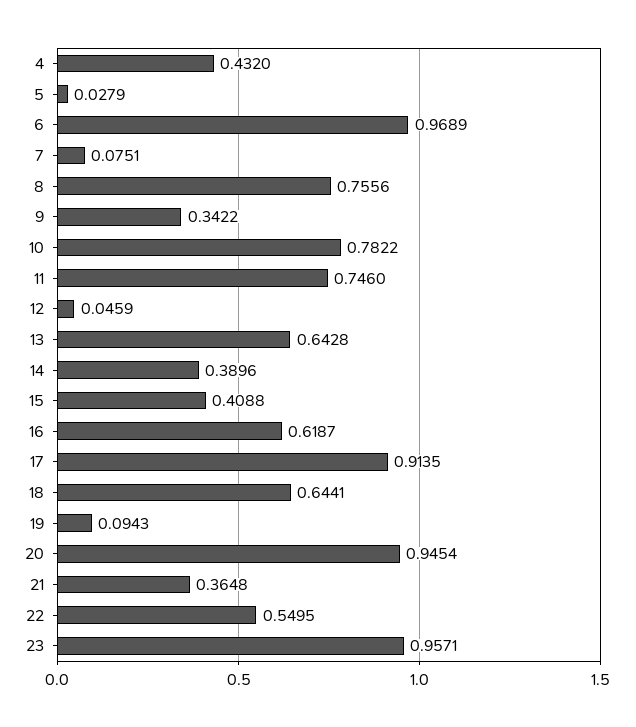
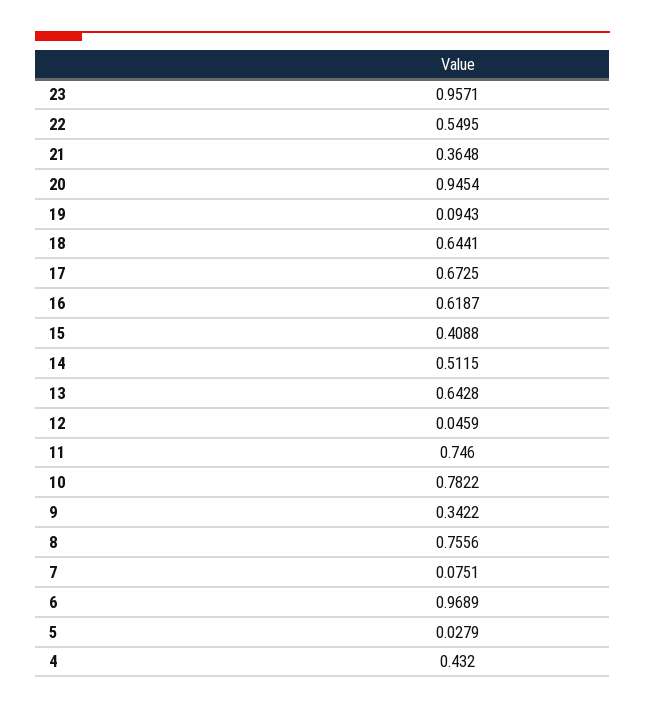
14: 0.3896 -> 0.5115
17: 0.9135 -> 0.6725

